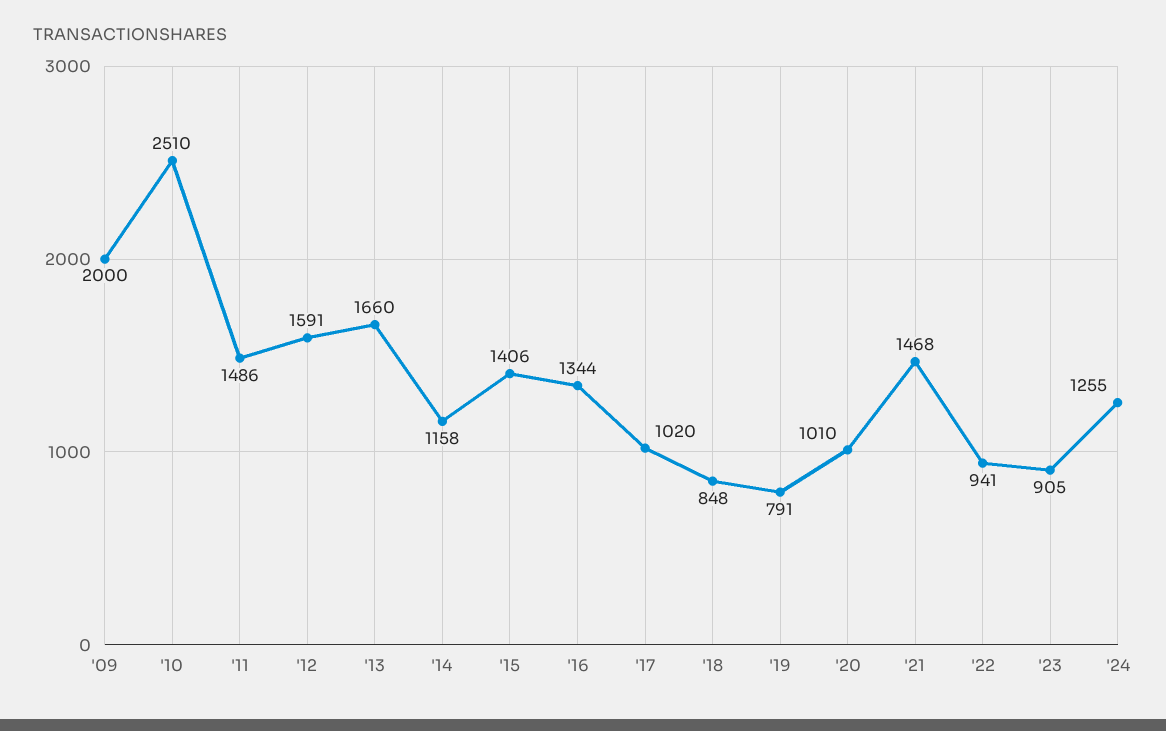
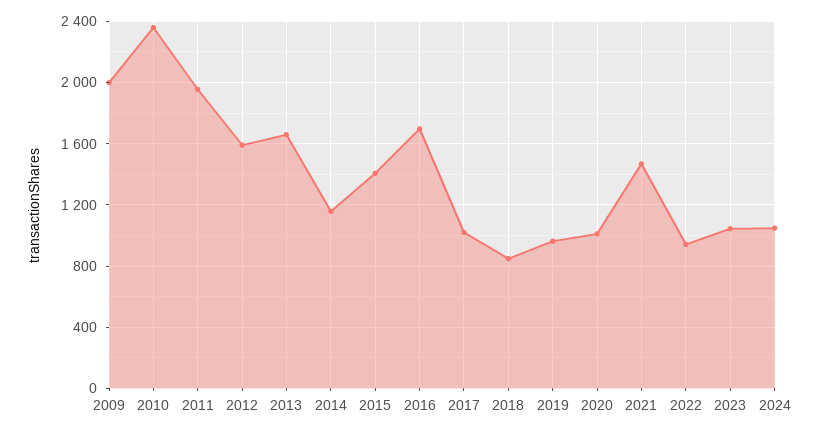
'10: 2510 -> 2350
'11: 1486 -> 1950
'16: 1344 -> 1700
'19: 791 -> 950
'23: 905 -> 1050
'24: 1255 -> 1050

